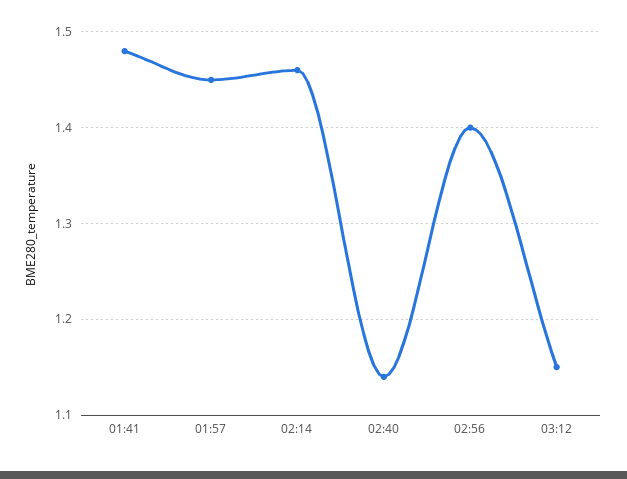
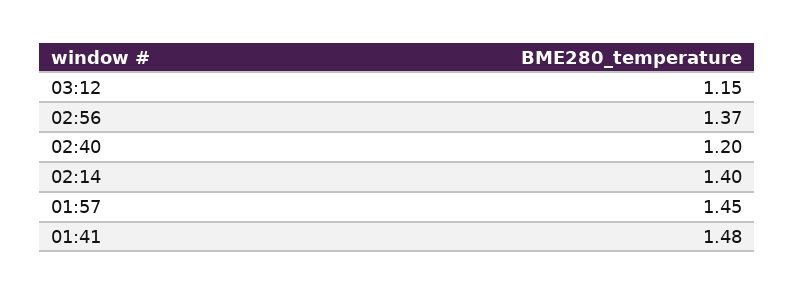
02:14: 1.46 -> 1.4
02:40: 1.14 -> 1.2
02:56: 1.4 -> 1.37

